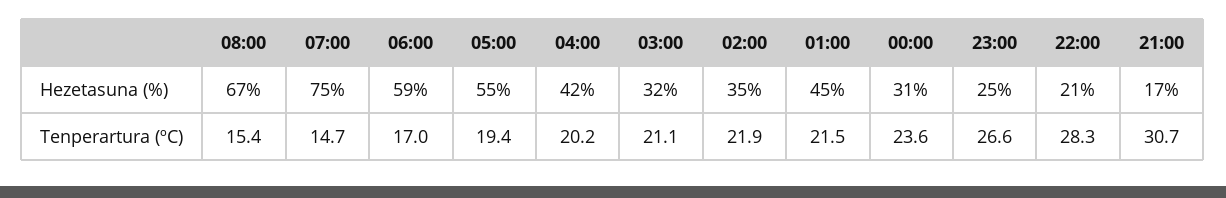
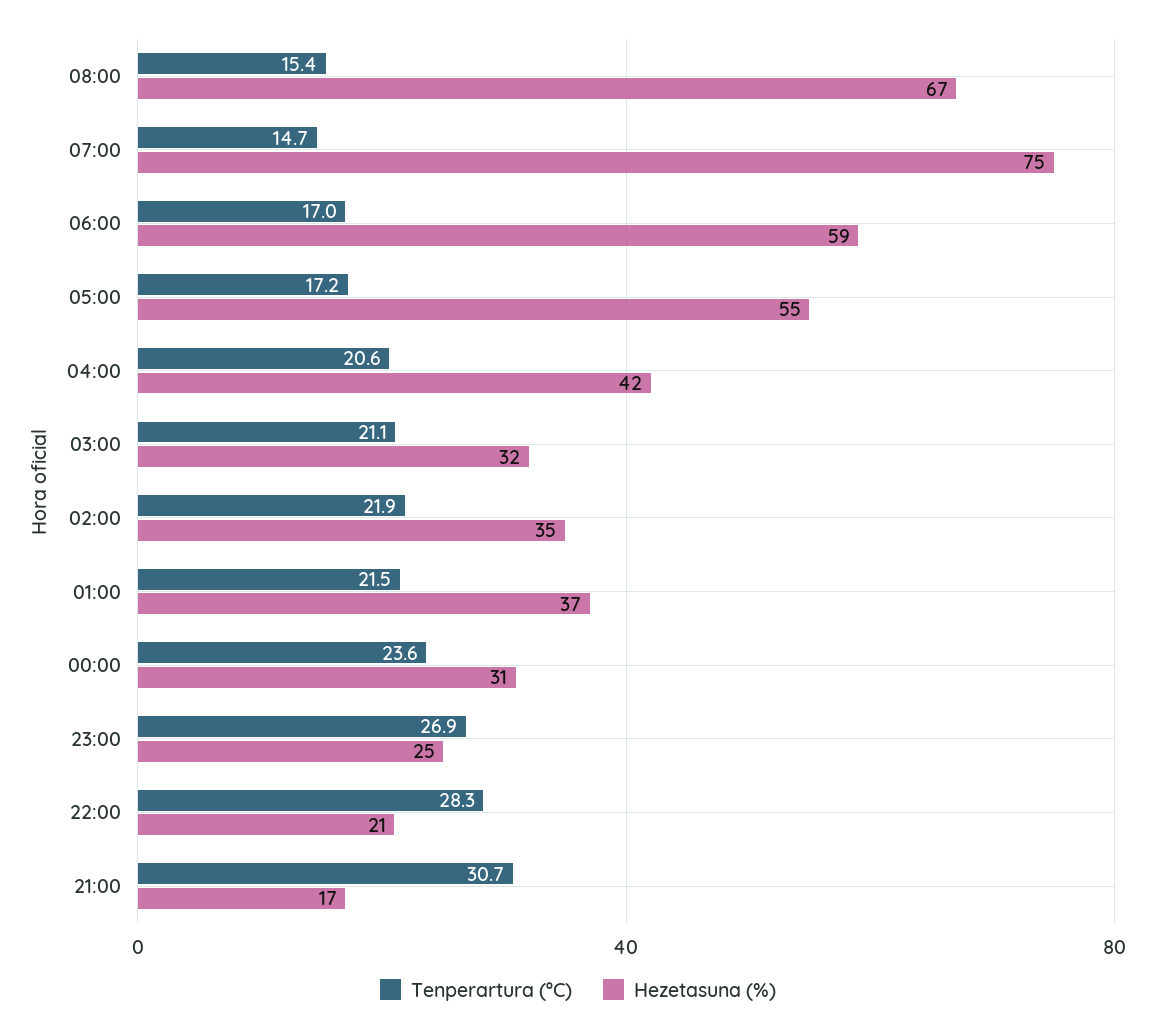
Hezetasuna (%), 01:00: 45 -> 37
Tenperartura (ºC), 05:00: 19.4 -> 17.2
Tenperartura (ºC), 04:00: 20.2 -> 20.6
Tenperartura (ºC), 23:00: 26.6 -> 26.9

